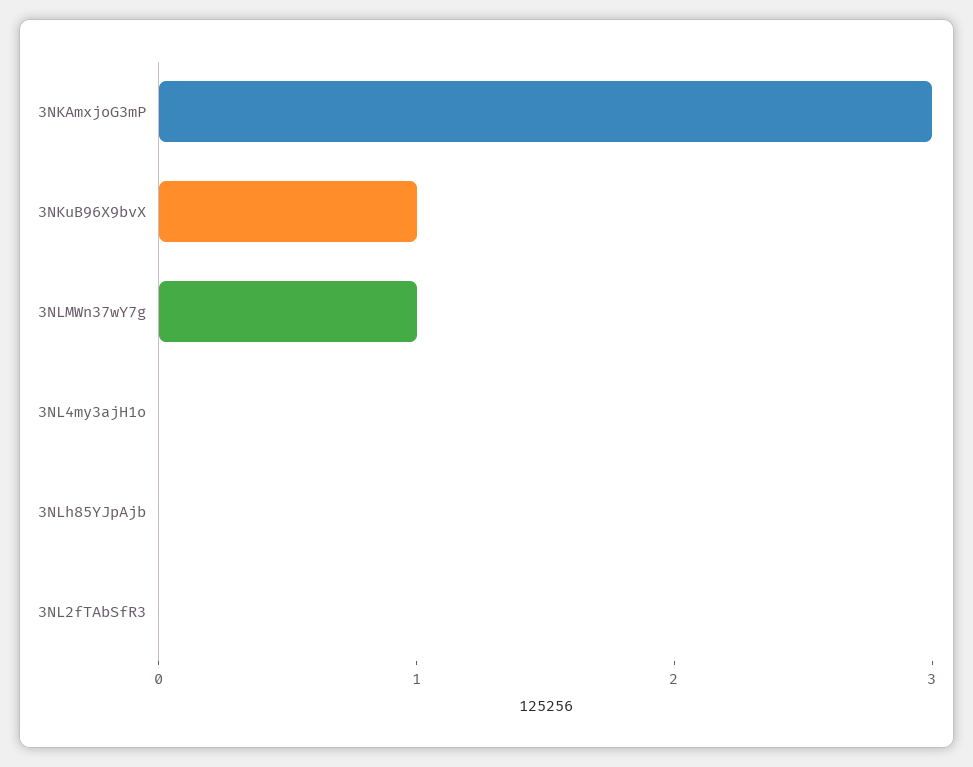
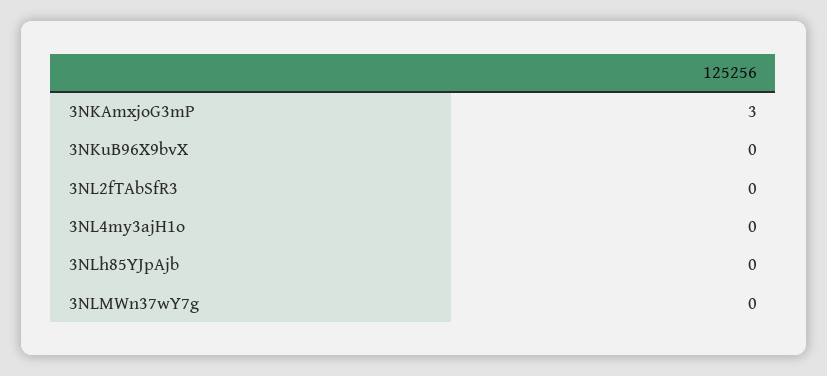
3NKuB96X9bvX: 1 -> 0
3NLMWn37wY7g: 1 -> 0

